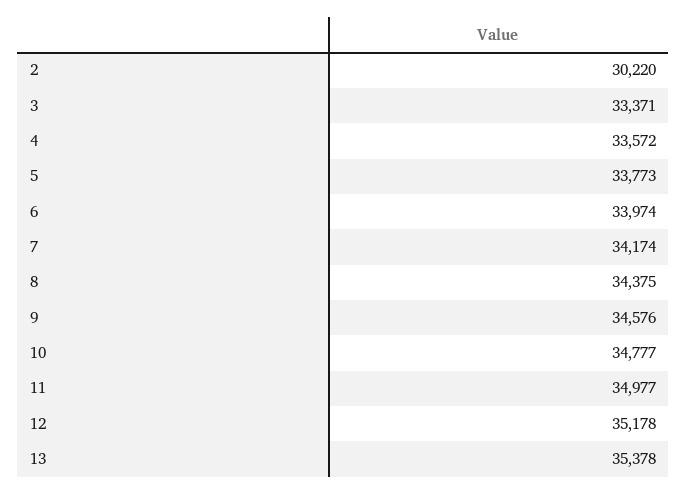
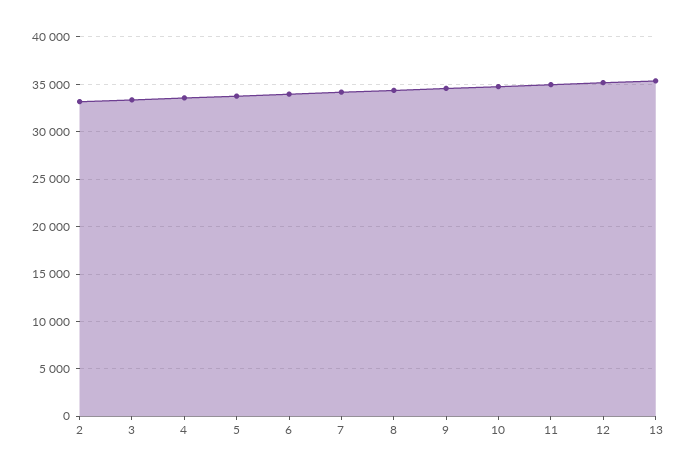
2: 30220 -> 33000

